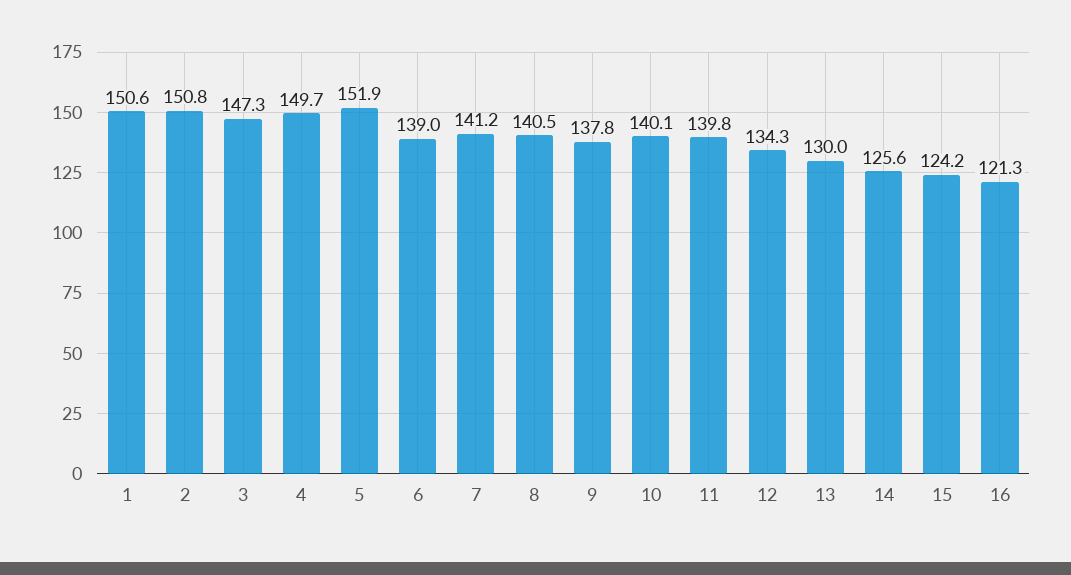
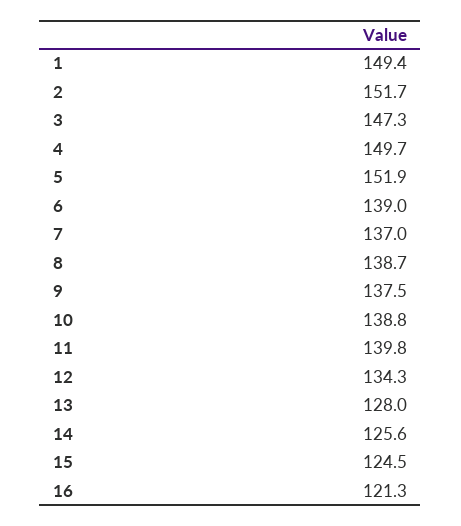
1: 150.6 -> 149.4
2: 150.8 -> 151.7
7: 141.2 -> 137
8: 140.5 -> 138.7
9: 137.8 -> 137.5
10: 140.1 -> 138.8
13: 130 -> 128
15: 124.2 -> 124.5

